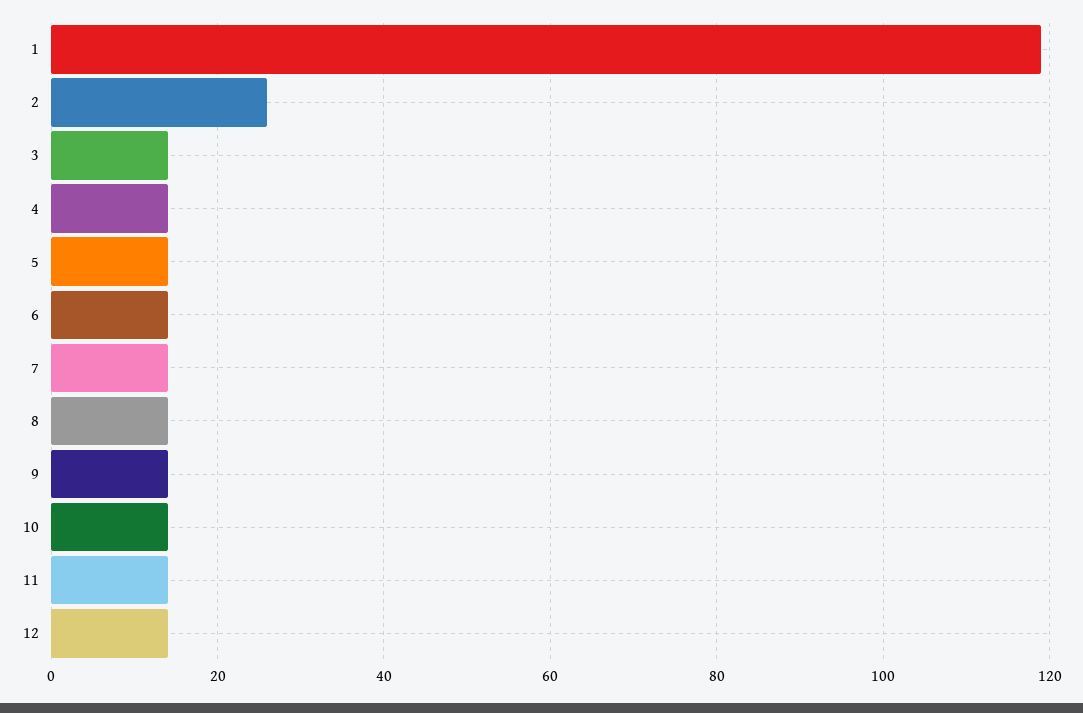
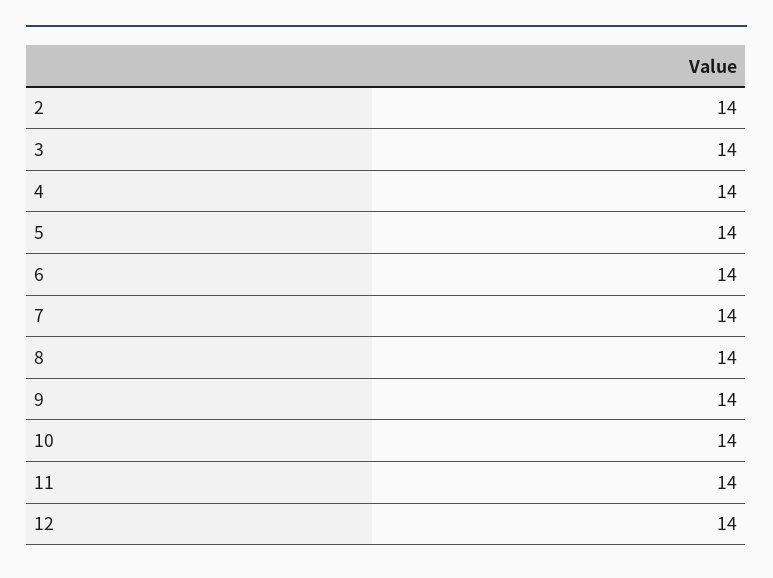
1: 120 -> none
2: 25 -> 14

